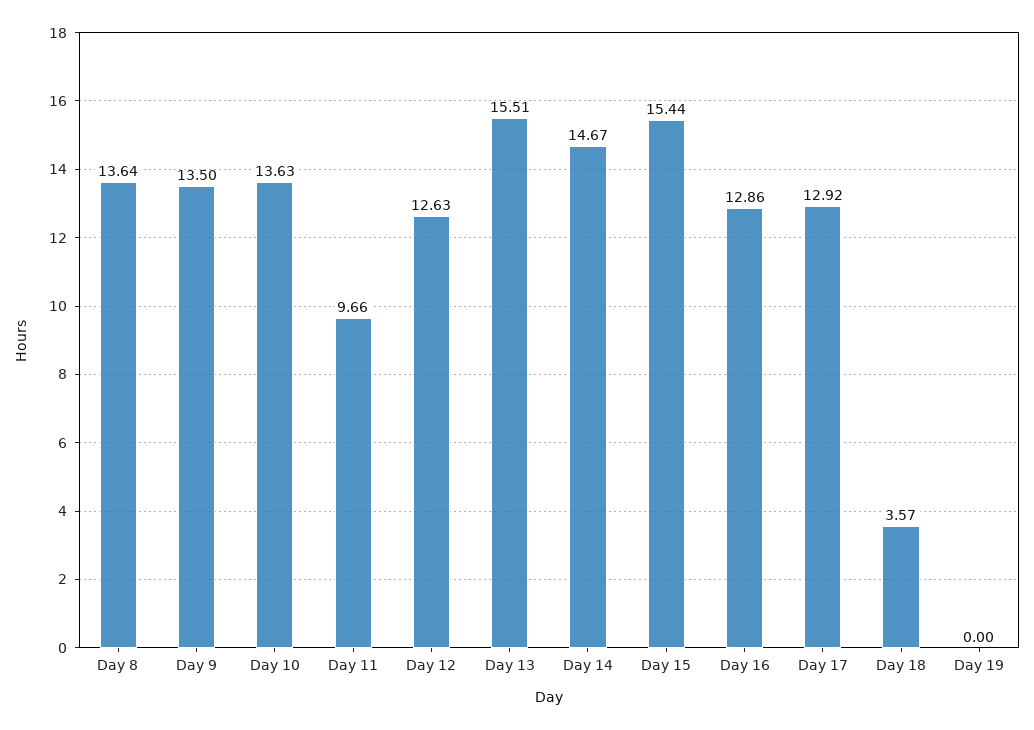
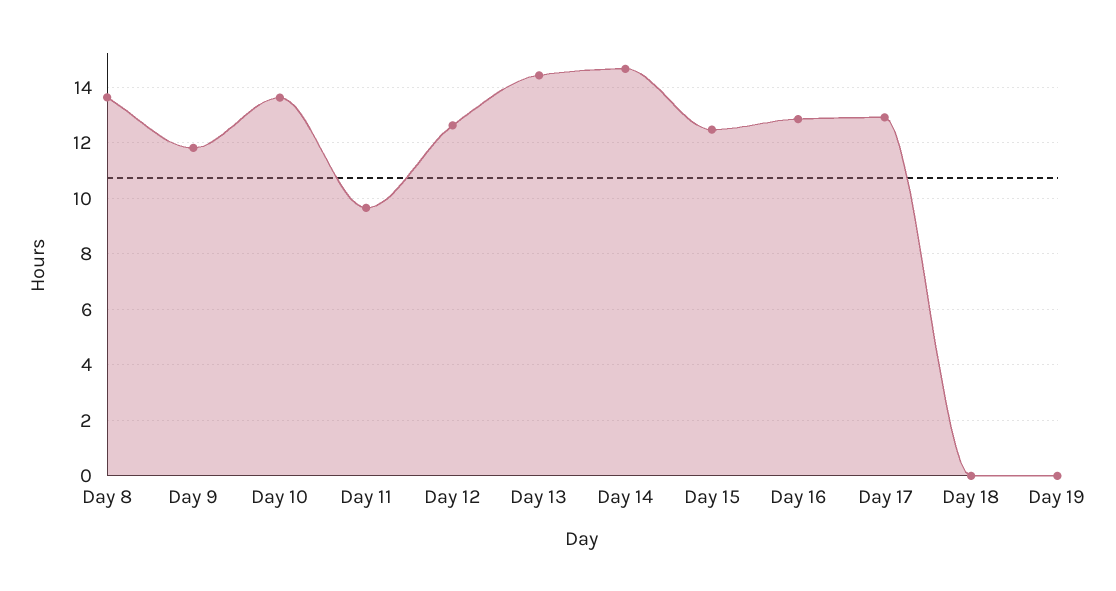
Day 9: 13.5 -> 11.75
Day 13: 15.51 -> 14.5
Day 15: 15.44 -> 12.5
Day 18: 3.57 -> 0

